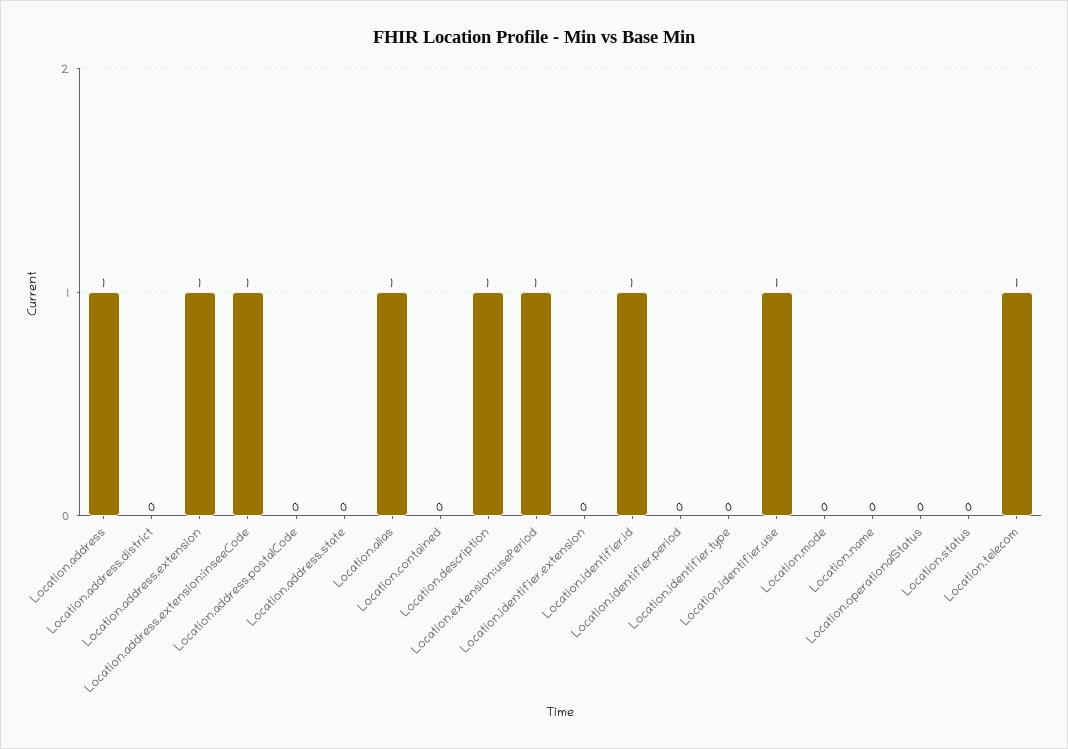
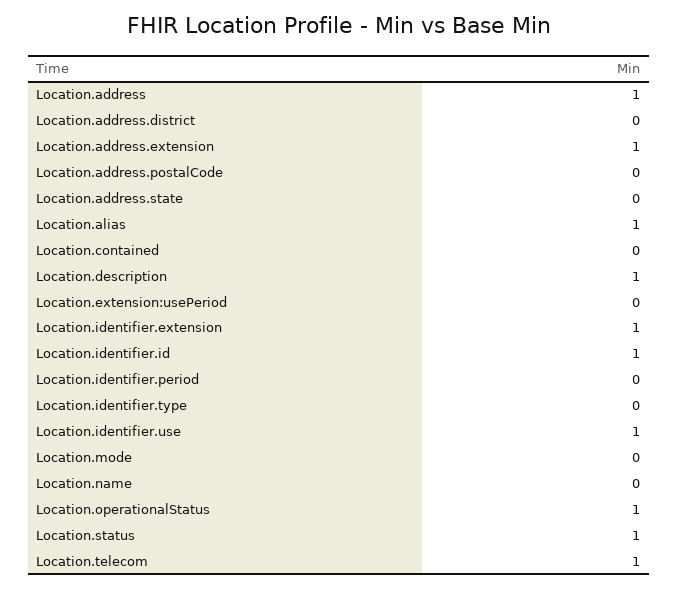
Location.address.extension:inseeCode: 1 -> none
Location.extension:usePeriod: 1 -> 0
Location.identifier.extension: 0 -> 1
Location.operationalStatus: 0 -> 1
Location.status: 0 -> 1

